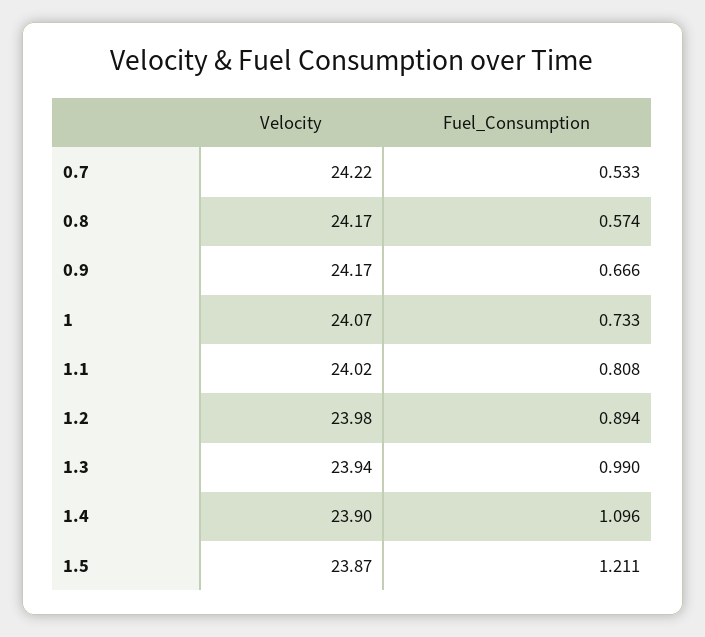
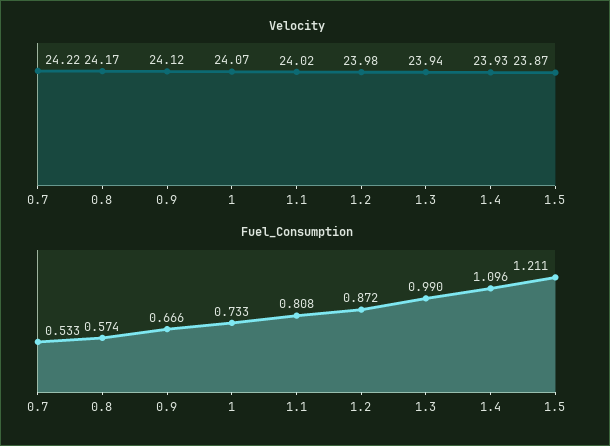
Velocity, 0.9: 24.17 -> 24.12
Fuel_Consumption, 1.2: 0.894 -> 0.872
Velocity, 1.4: 23.9 -> 23.93

